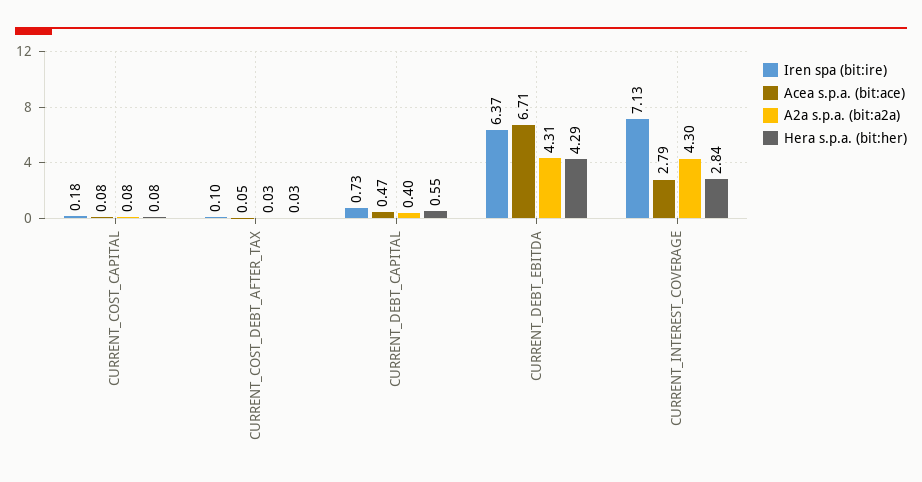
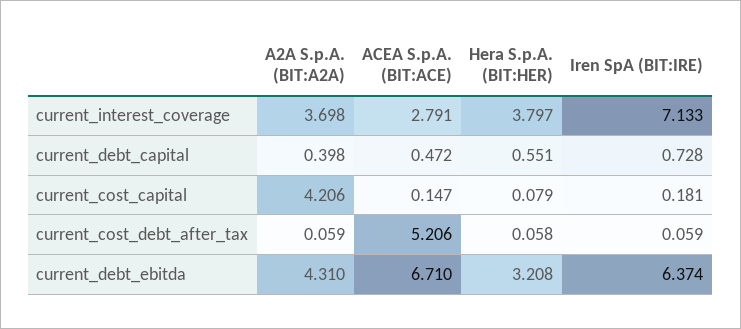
Acea s.p.a. (bit:ace), CURRENT_COST_CAPITAL: 0.08 -> 0.147
A2a s.p.a. (bit:a2a), CURRENT_COST_CAPITAL: 0.08 -> 4.206
Iren spa (bit:ire), CURRENT_COST_DEBT_AFTER_TAX: 0.1 -> 0.059
Acea s.p.a. (bit:ace), CURRENT_COST_DEBT_AFTER_TAX: 0.05 -> 5.206
A2a s.p.a. (bit:a2a), CURRENT_COST_DEBT_AFTER_TAX: 0.03 -> 0.059
Hera s.p.a. (bit:her), CURRENT_COST_DEBT_AFTER_TAX: 0.03 -> 0.058
Hera s.p.a. (bit:her), CURRENT_DEBT_EBITDA: 4.29 -> 3.208
A2a s.p.a. (bit:a2a), CURRENT_INTEREST_COVERAGE: 4.3 -> 3.698
Hera s.p.a. (bit:her), CURRENT_INTEREST_COVERAGE: 2.84 -> 3.797

